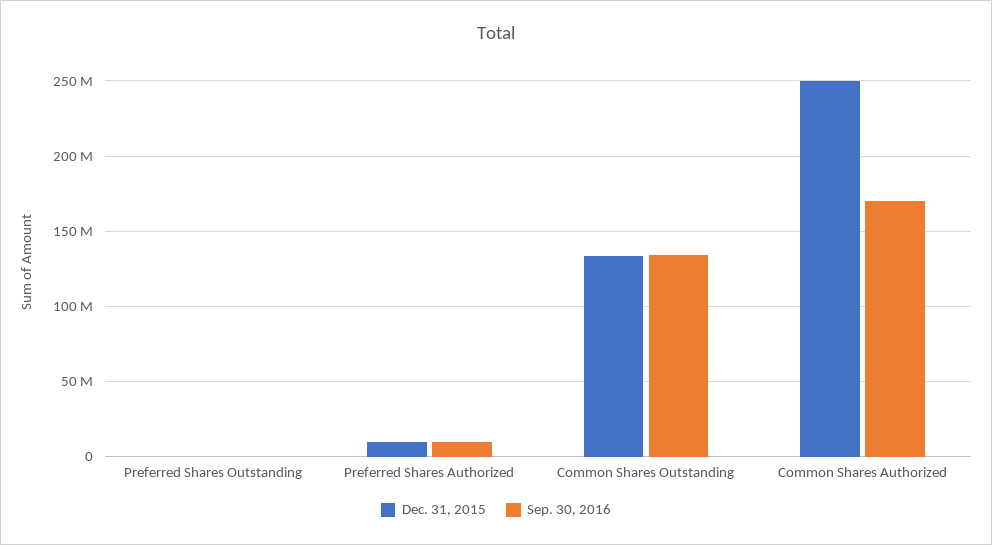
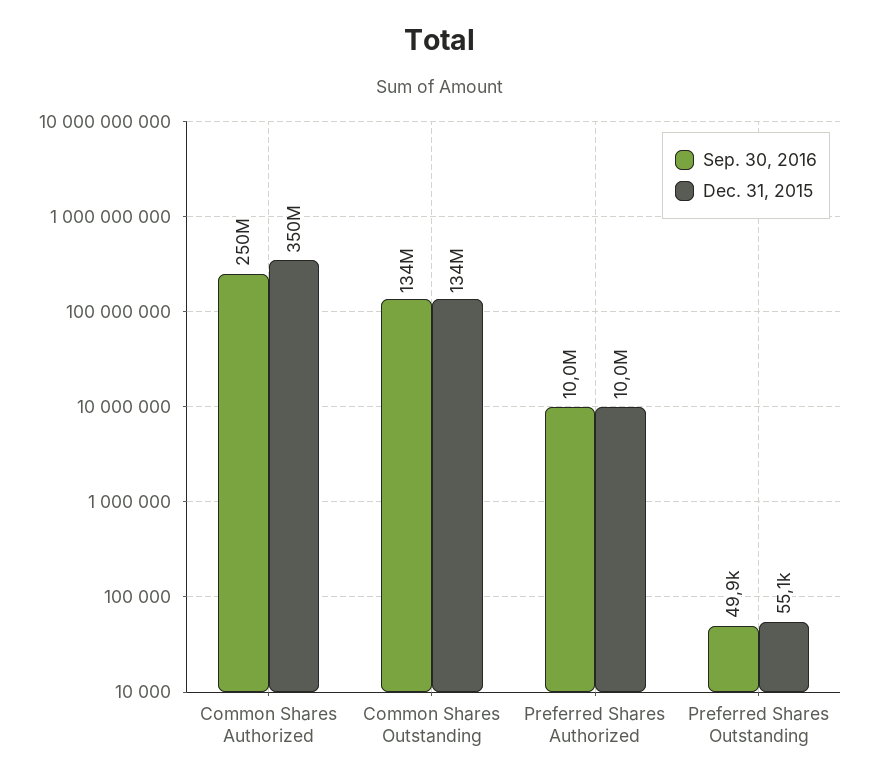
Dec. 31, 2015, Common Shares Authorized: 250000000 -> 350000000
Sep. 30, 2016, Common Shares Authorized: 170000000 -> 250000000

